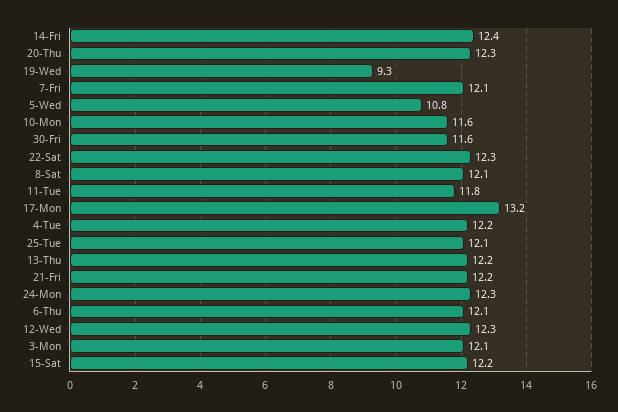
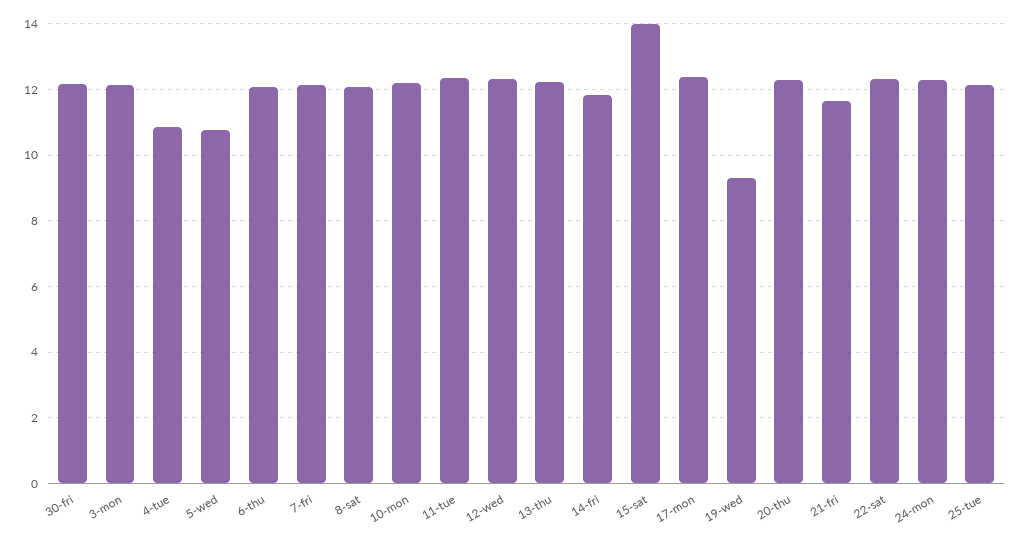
14-Fri: 12.4 -> 11.8
10-Mon: 11.6 -> 12.2
30-Fri: 11.6 -> 12.2
11-Tue: 11.8 -> 12.4
17-Mon: 13.2 -> 12.4
4-Tue: 12.2 -> 10.8
21-Fri: 12.2 -> 11.6
15-Sat: 12.2 -> 14

